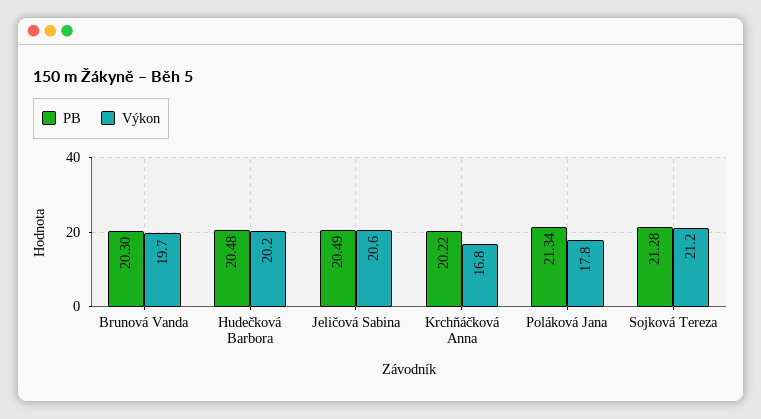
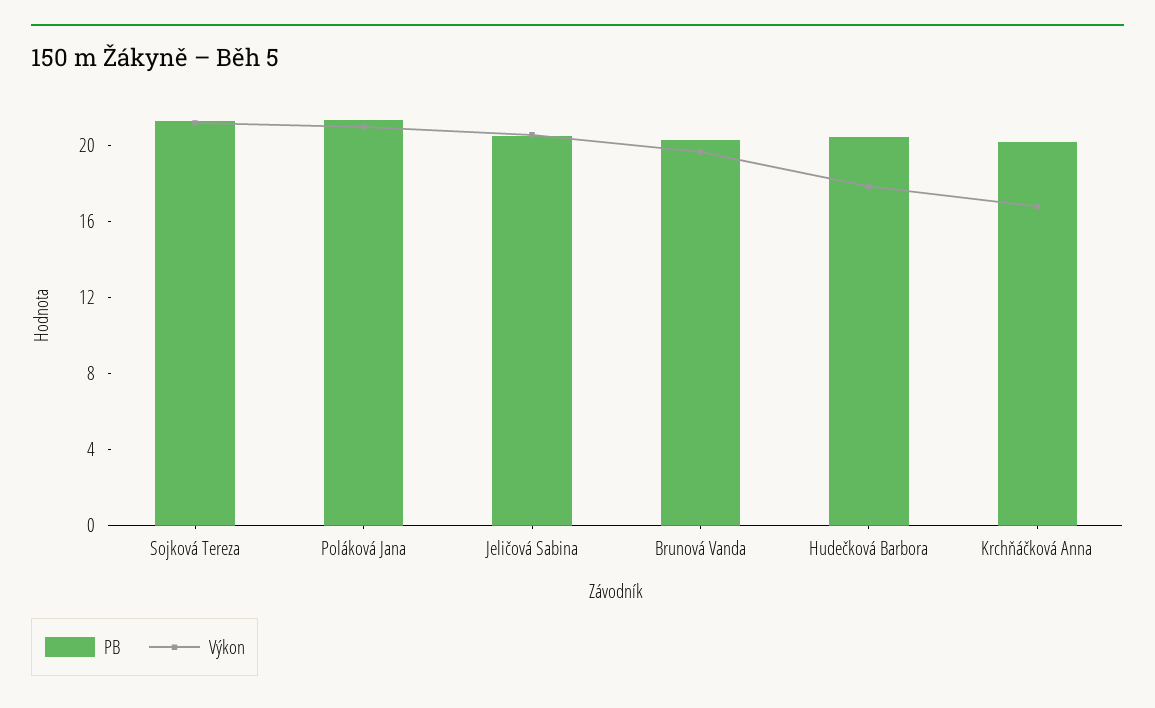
Výkon, Hudečková Barbora: 20.2 -> 18
Výkon, Poláková Jana: 17.8 -> 21

